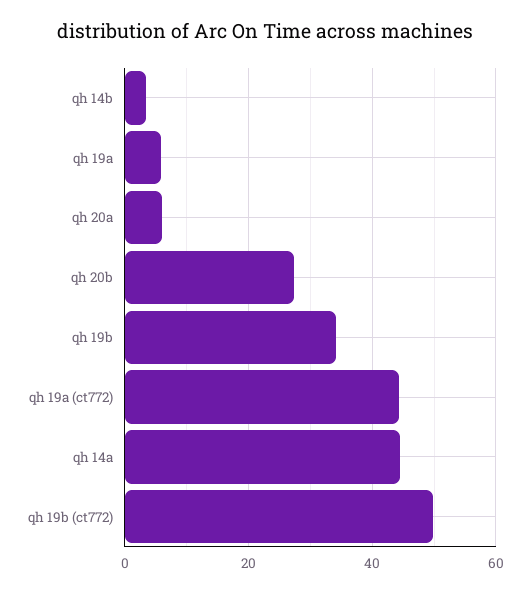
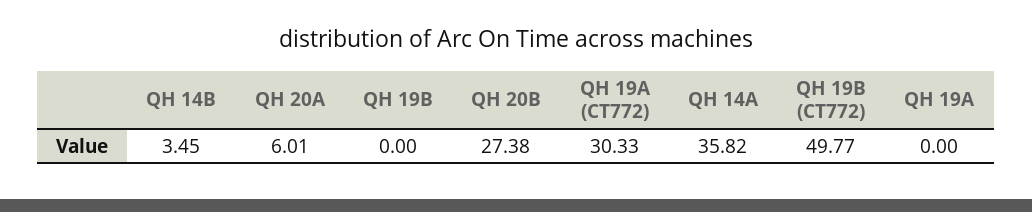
qh 19a: 6 -> 0
qh 19b: 34 -> 0
qh 19a (ct772): 44 -> 30.33
qh 14a: 44 -> 35.82

